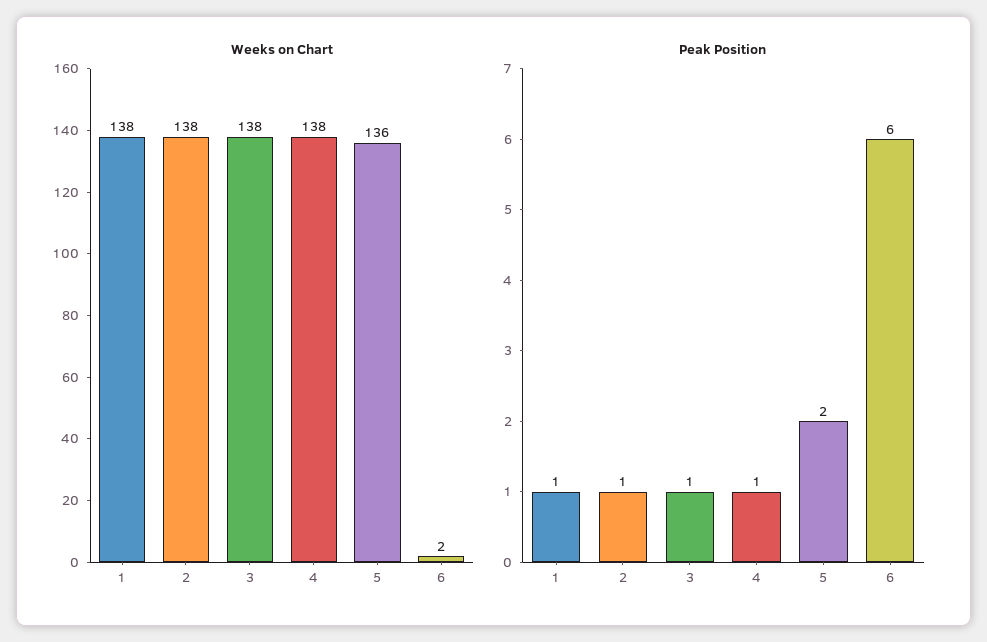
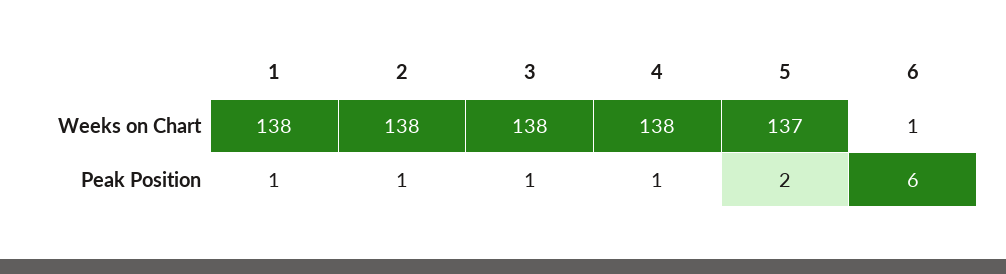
Weeks on Chart, 5: 136 -> 137
Weeks on Chart, 6: 2 -> 1

